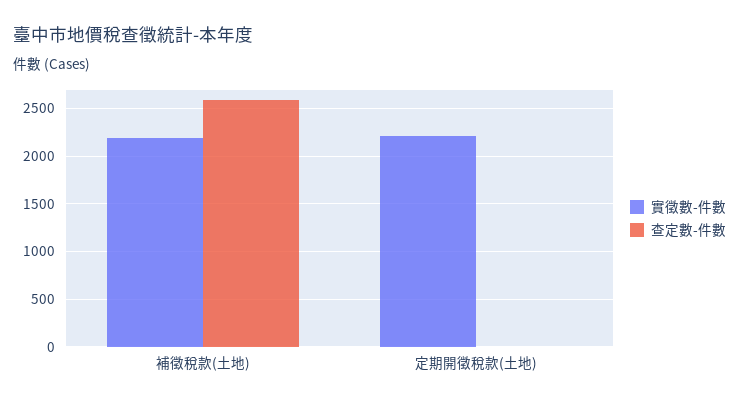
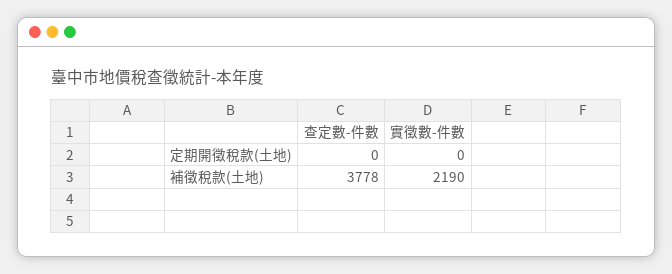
查定數-件數, 補徵稅款(土地): 2600 -> 3778
實徵數-件數, 定期開徵稅款(土地): 2200 -> 0

